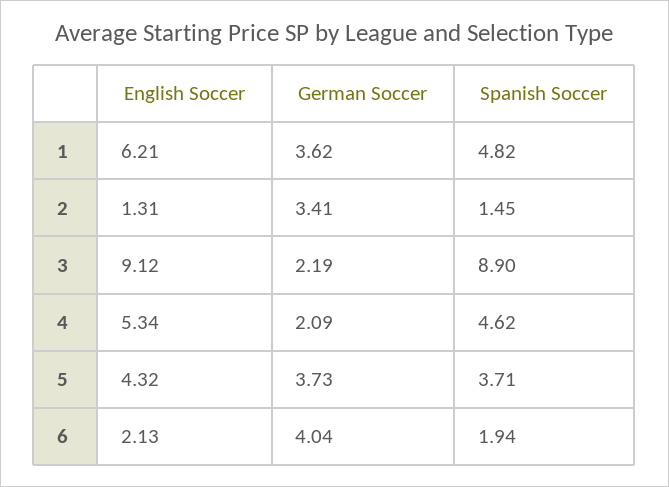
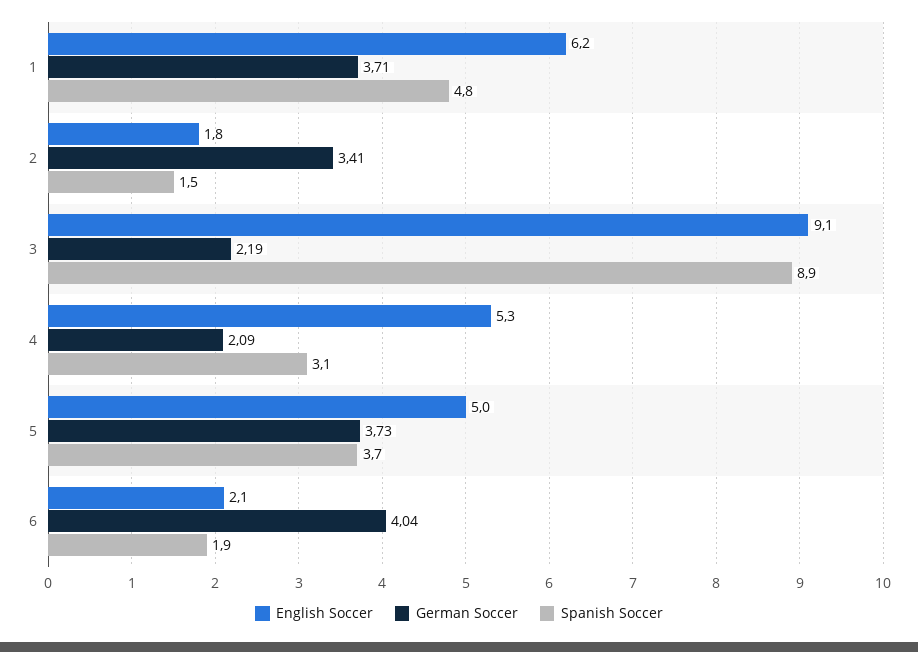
German Soccer, 1: 3.62 -> 3.71
English Soccer, 2: 1.31 -> 1.8
Spanish Soccer, 4: 4.62 -> 3.1
English Soccer, 5: 4.32 -> 5

